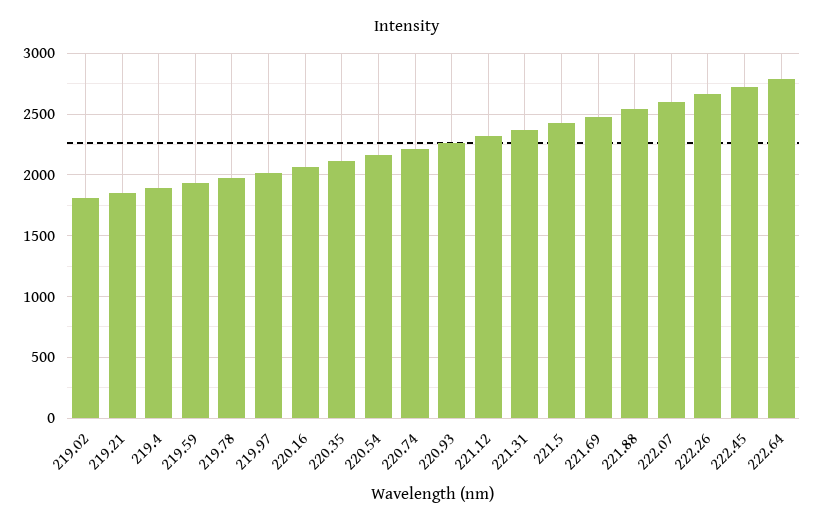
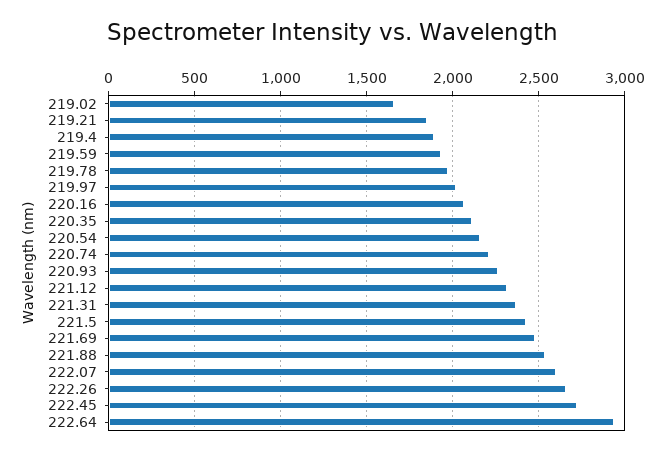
219.02: 1800 -> 1650
222.64: 2800 -> 2950

